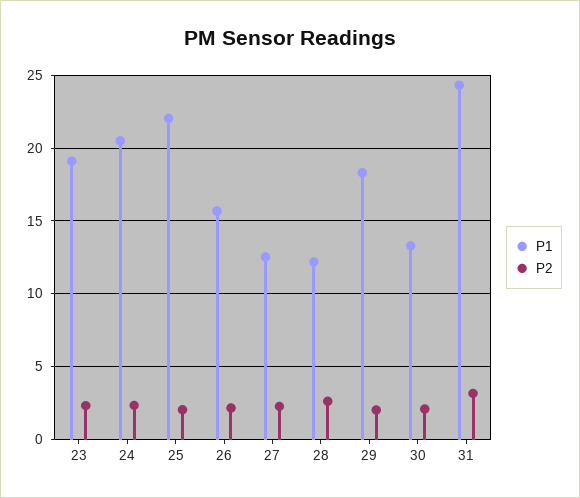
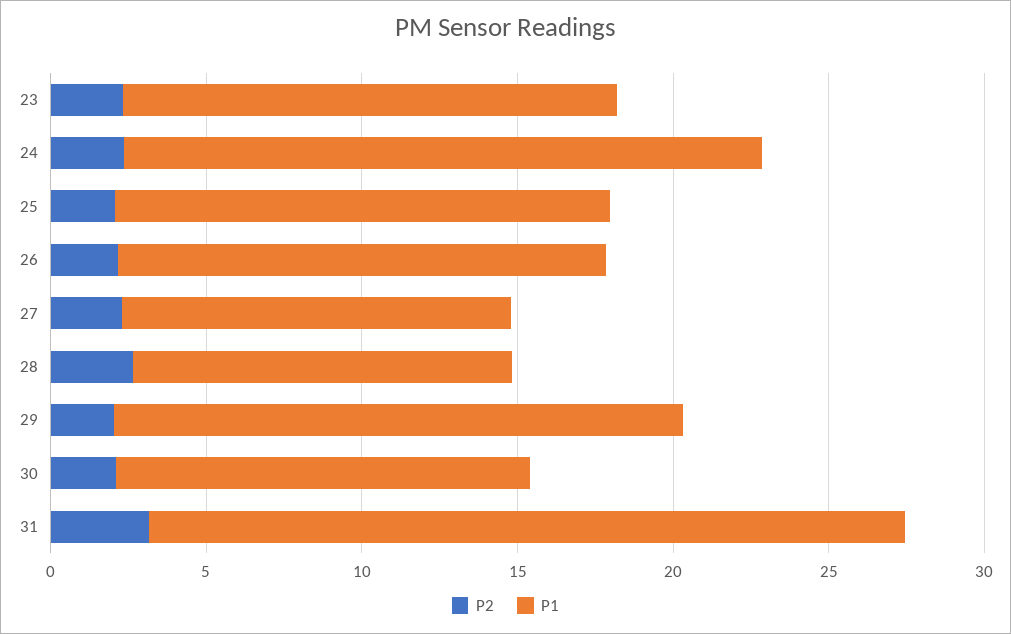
P1, 23: 19 -> 16
P1, 25: 22 -> 16

